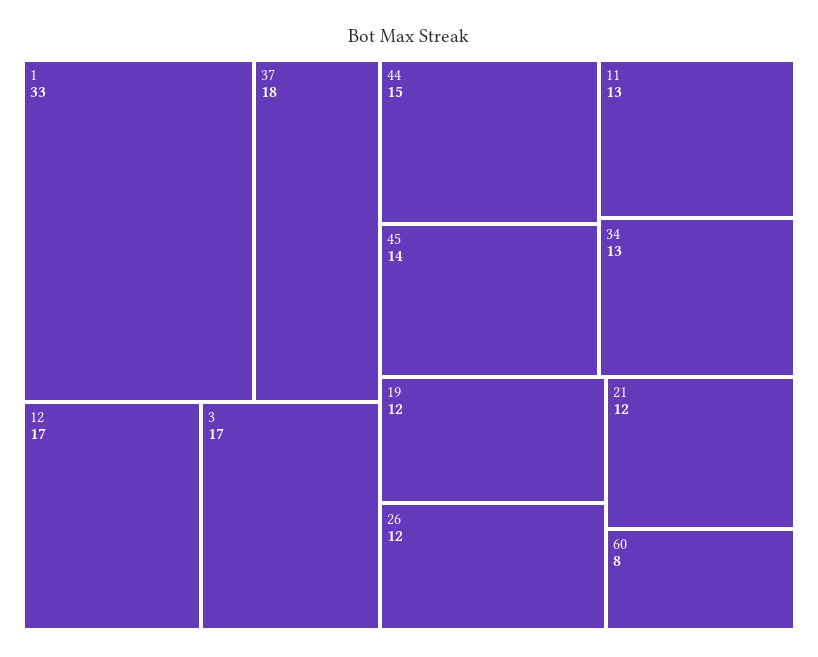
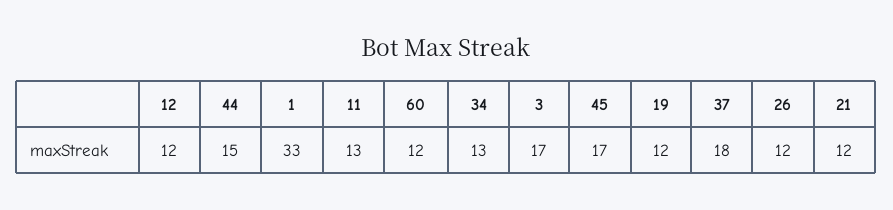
12: 17 -> 12
45: 14 -> 17
60: 8 -> 12

